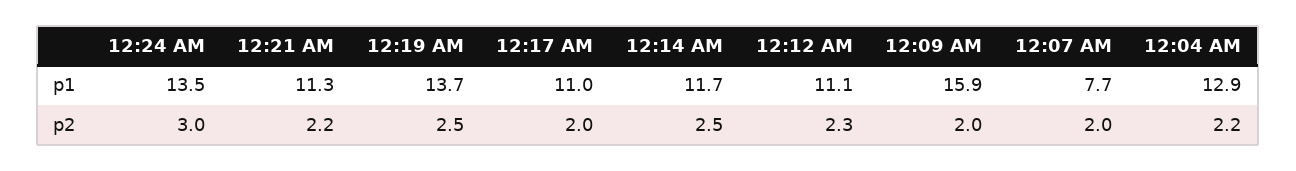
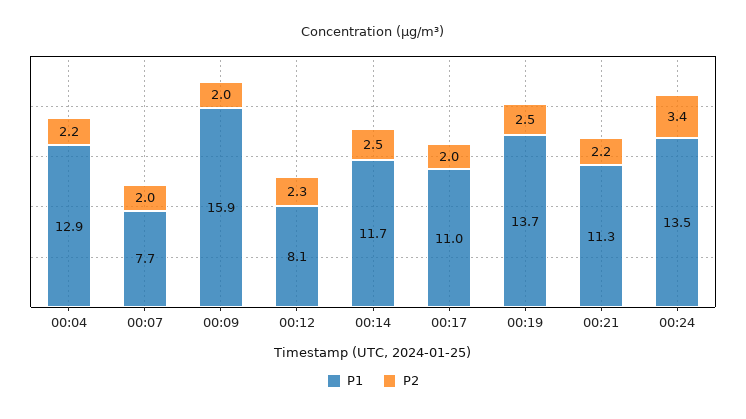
p1, 12:12 AM: 11.1 -> 8.1
p2, 12:24 AM: 3 -> 3.4

